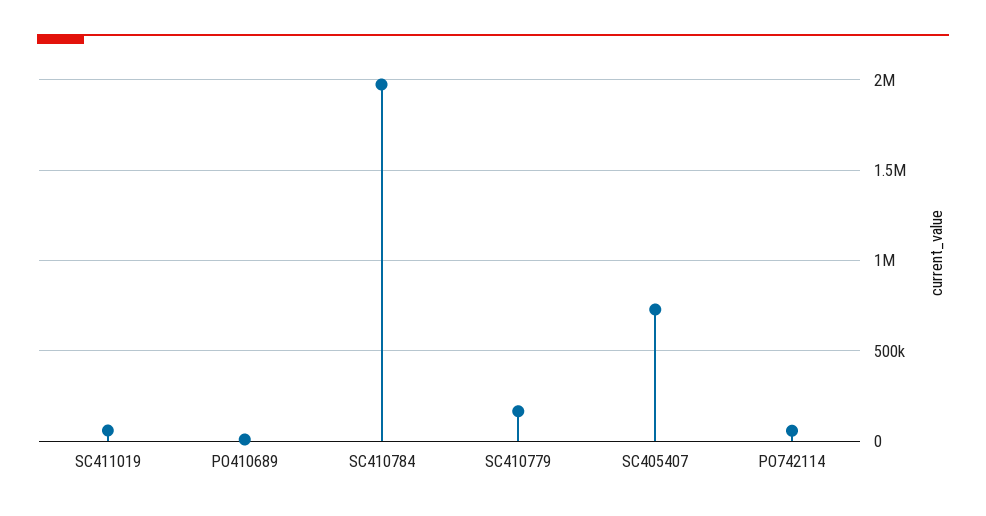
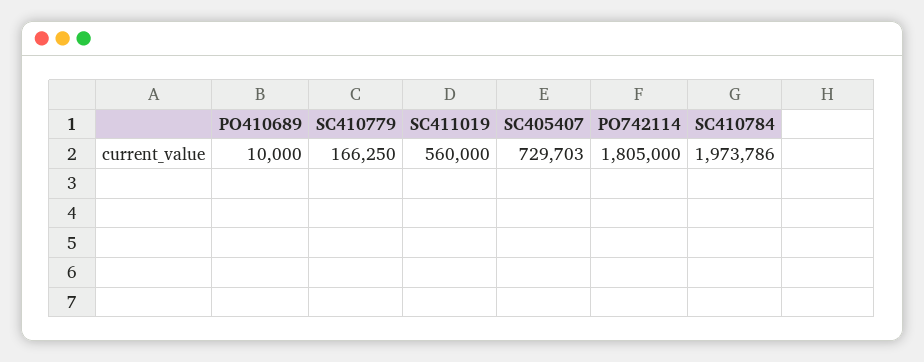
SC411019: 50000 -> 560000
PO742114: 50000 -> 1805000

